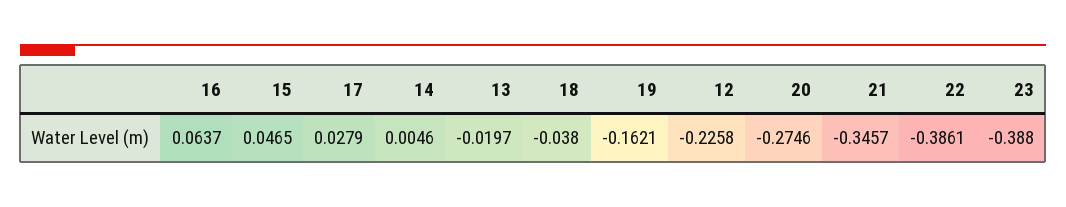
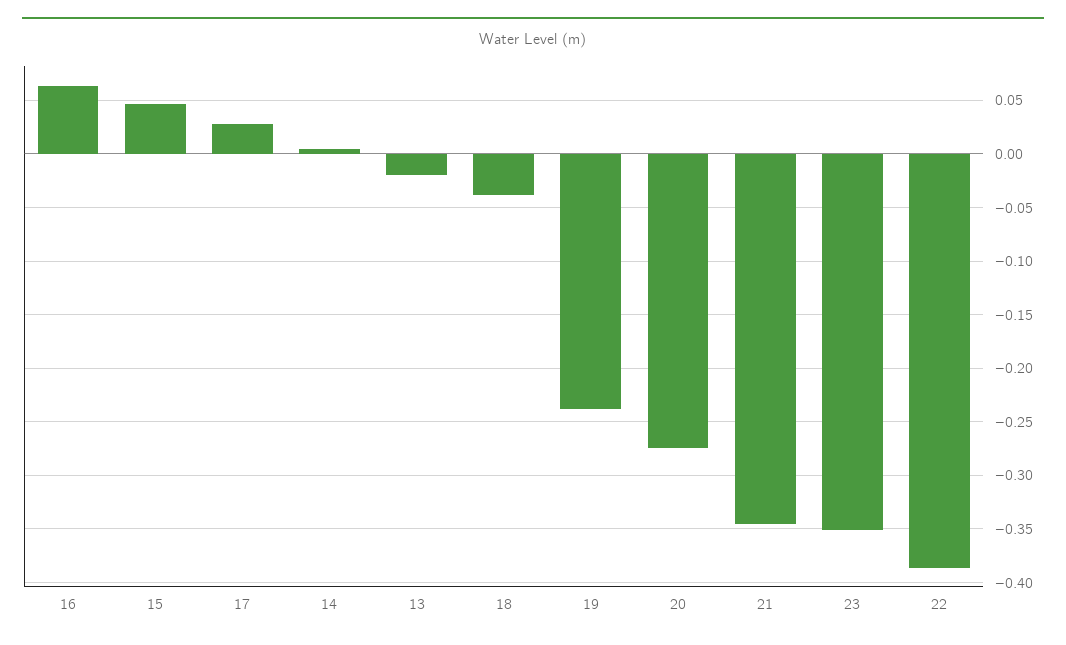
19: -0.1621 -> -0.24
12: -0.2258 -> none
23: -0.388 -> -0.35

